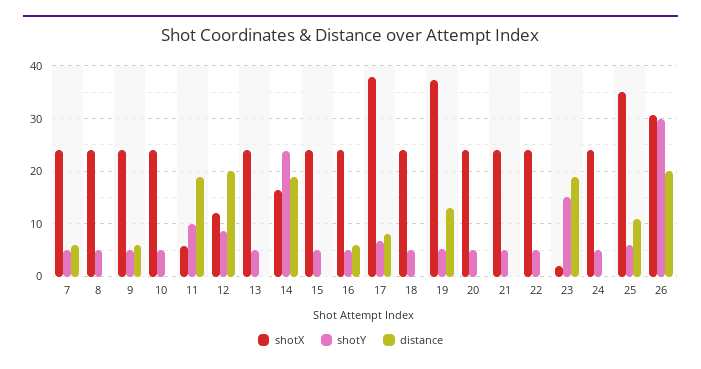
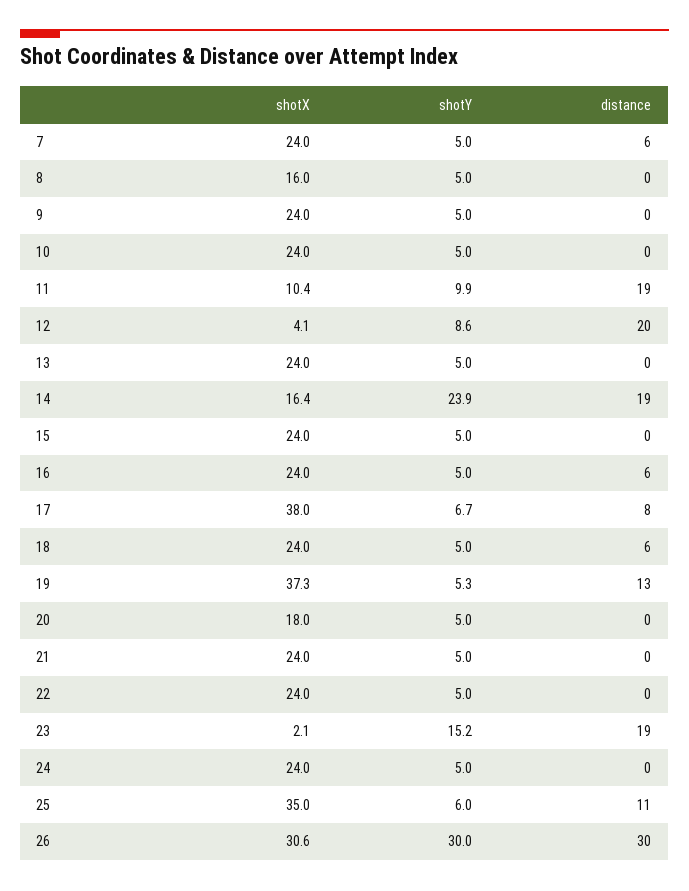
shotX, 8: 24 -> 16
distance, 9: 6 -> 0
shotX, 11: 6 -> 10.4
shotX, 12: 12 -> 4.1
distance, 18: 0 -> 6
shotX, 20: 24 -> 18
distance, 26: 20 -> 30

